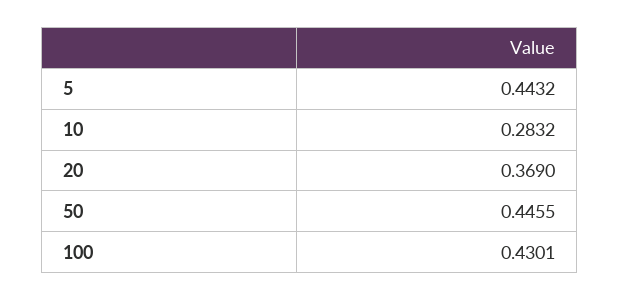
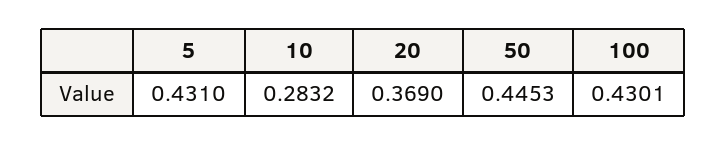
5: 0.4432 -> 0.431
50: 0.4455 -> 0.4453

